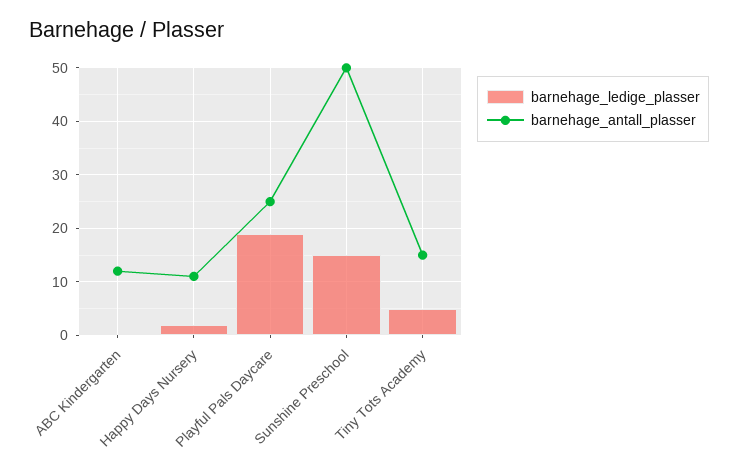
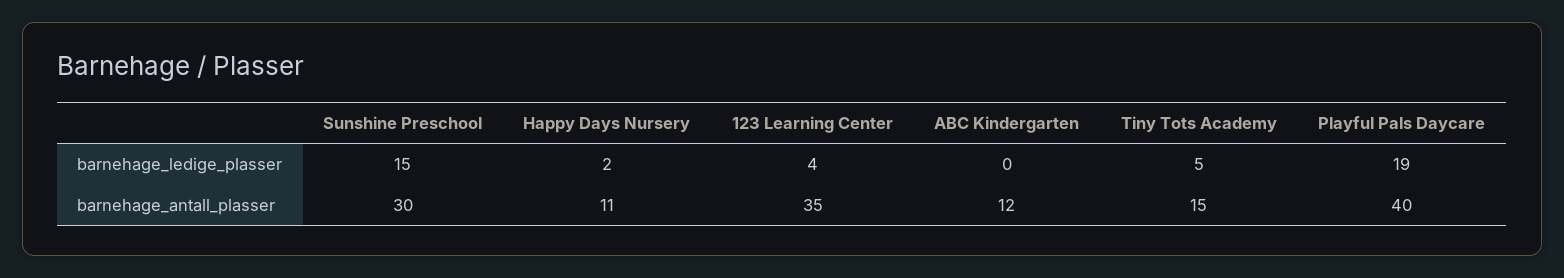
barnehage_antall_plasser, Playful Pals Daycare: 25 -> 40
barnehage_antall_plasser, Sunshine Preschool: 50 -> 30
barnehage_ledige_plasser, 123 Learning Center: none -> 4
barnehage_antall_plasser, 123 Learning Center: none -> 35

